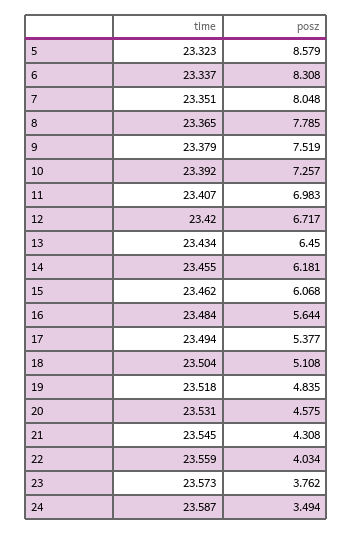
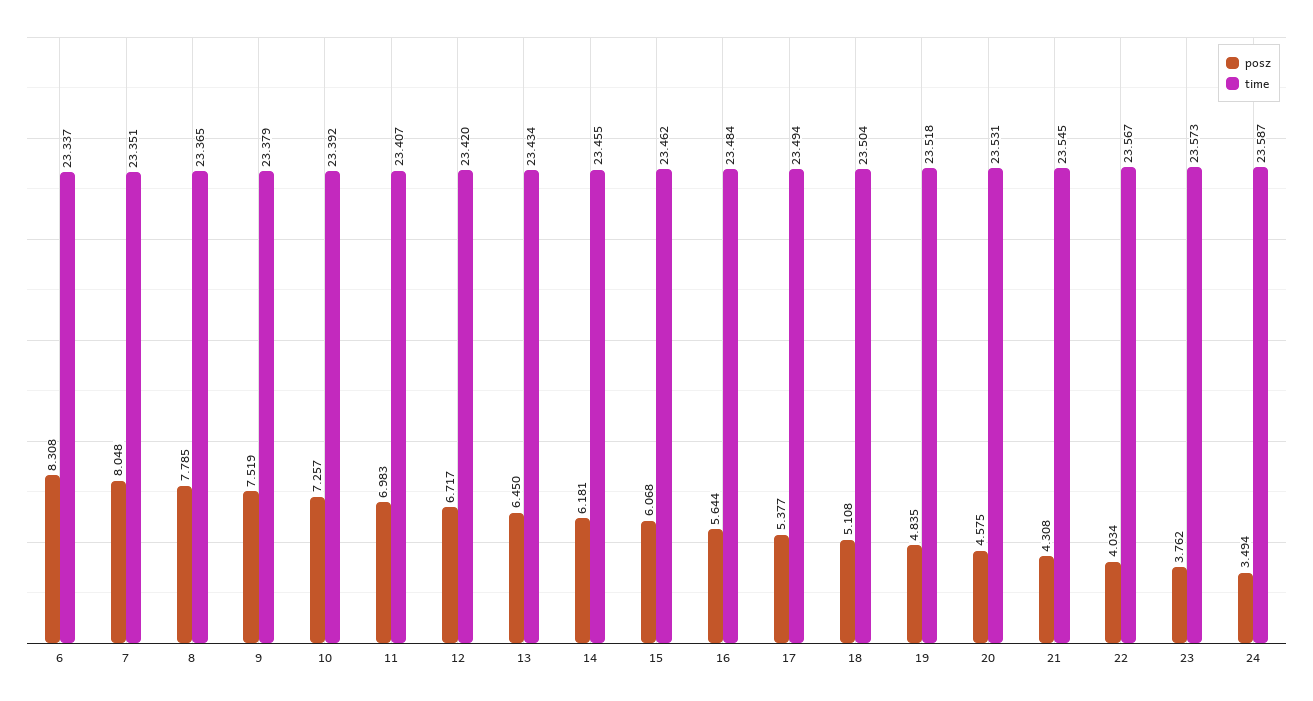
time, 5: 23.323 -> none
posz, 5: 8.579 -> none
time, 22: 23.559 -> 23.567

